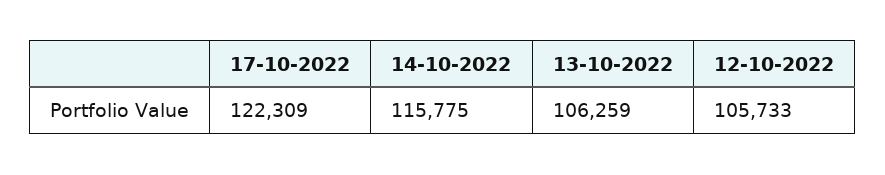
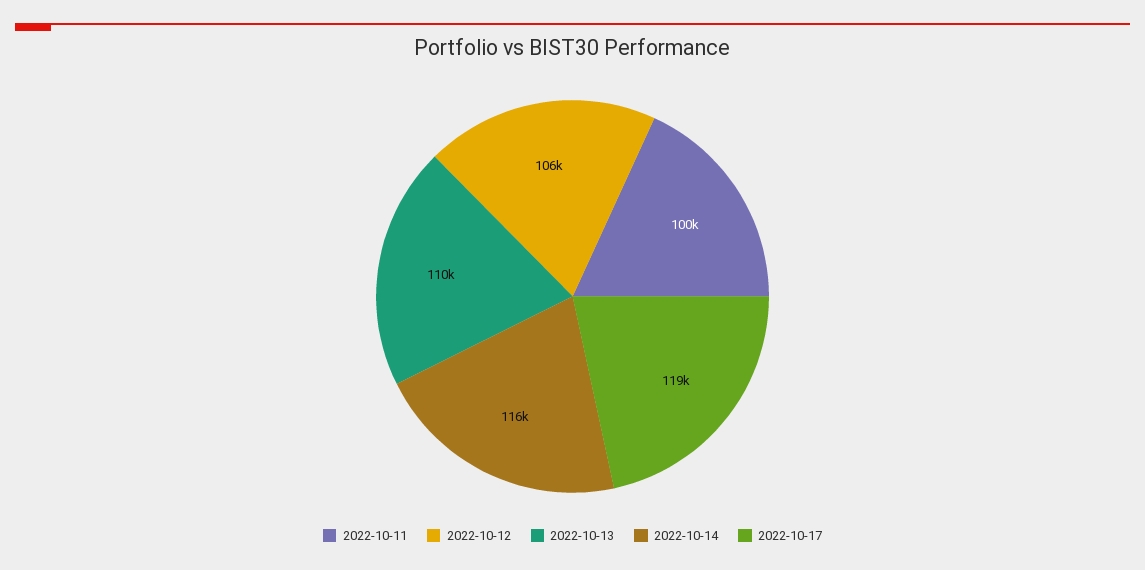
17-10-2022: 122309 -> 119000
13-10-2022: 106259 -> 110000
2022-10-11: none -> 100000

